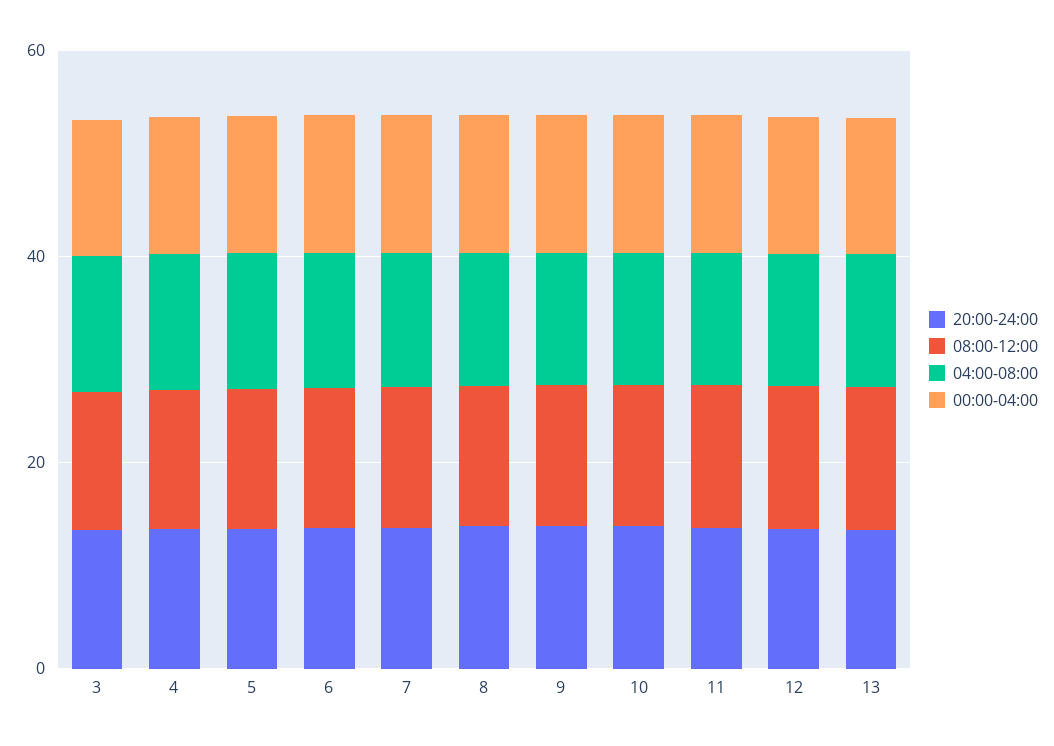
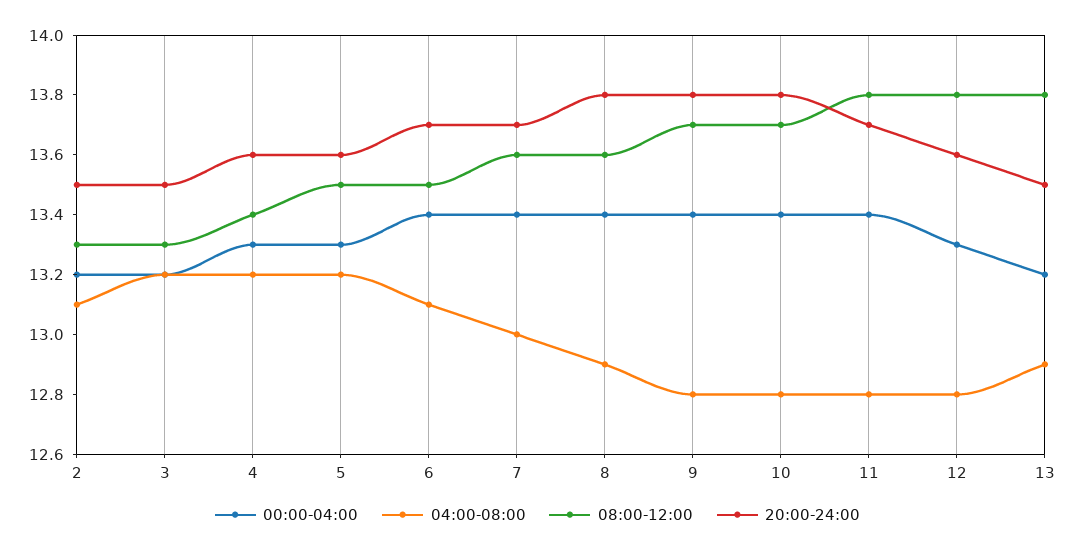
00:00-04:00, 2: none -> 13.2
04:00-08:00, 2: none -> 13.1
08:00-12:00, 2: none -> 13.3
20:00-24:00, 2: none -> 13.5

